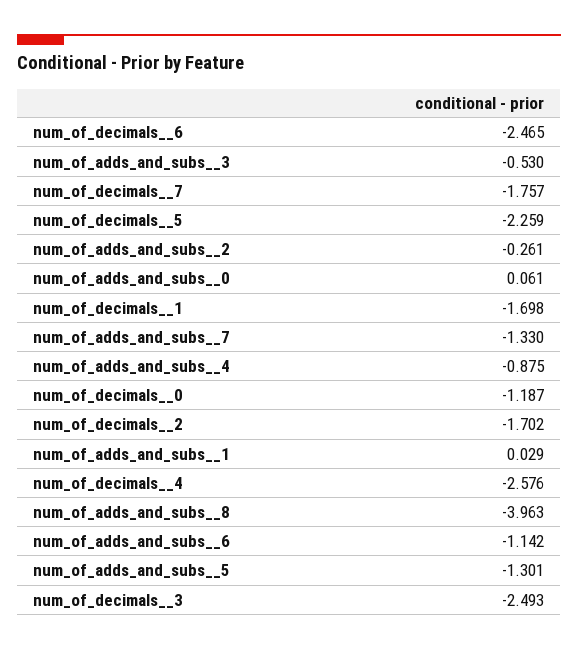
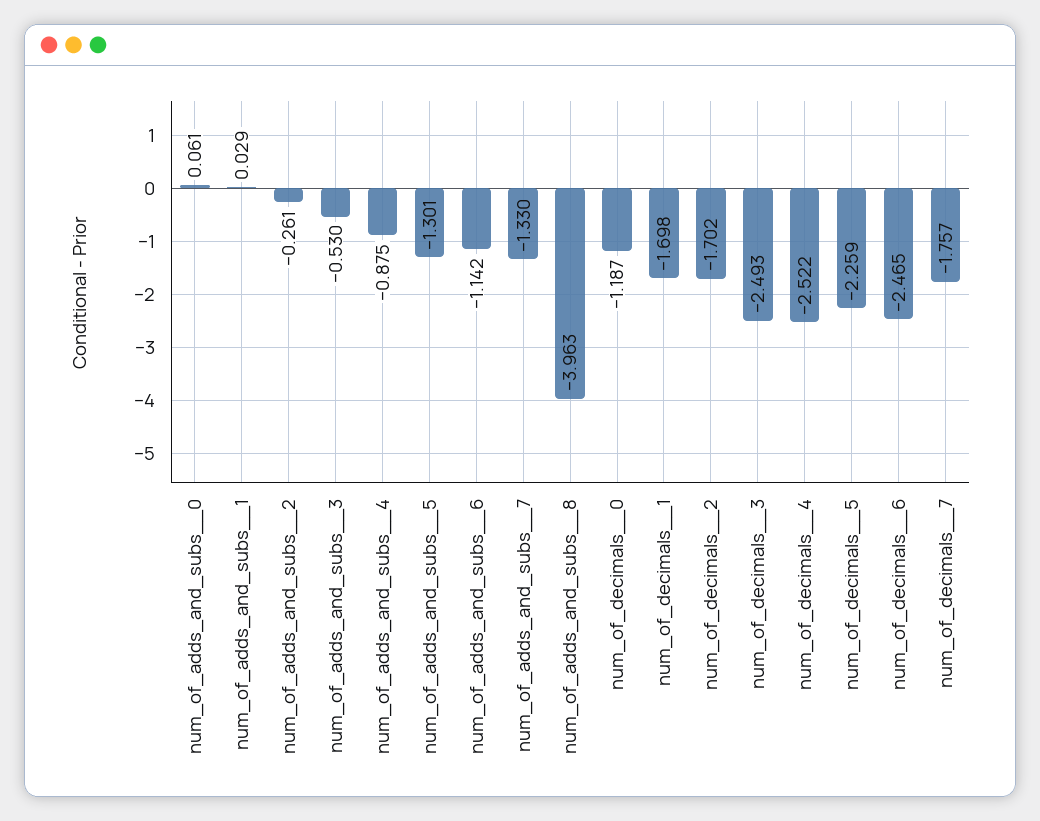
num_of_decimals__4: -2.576 -> -2.522

